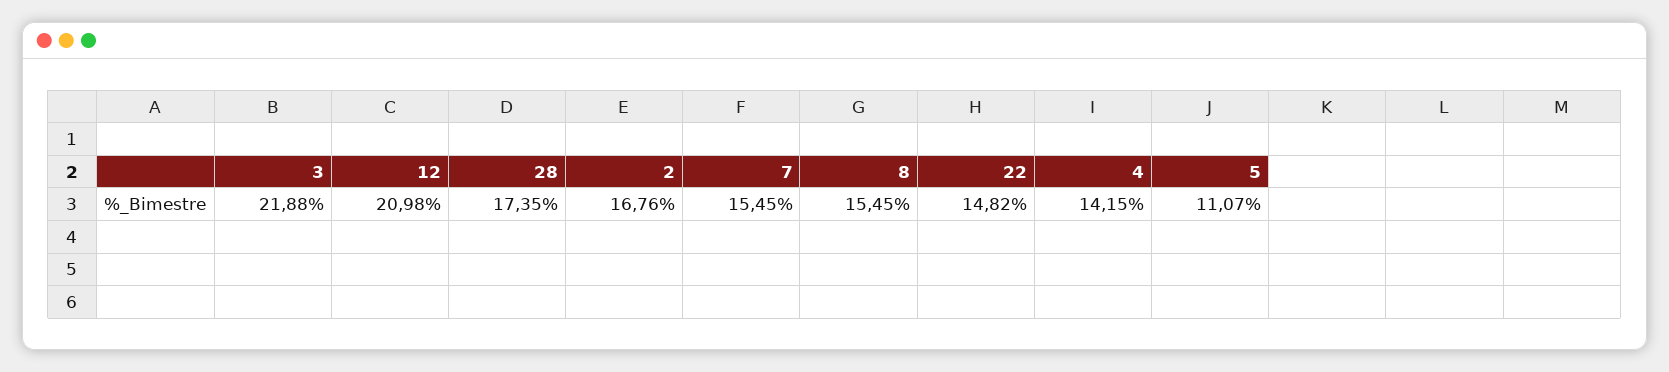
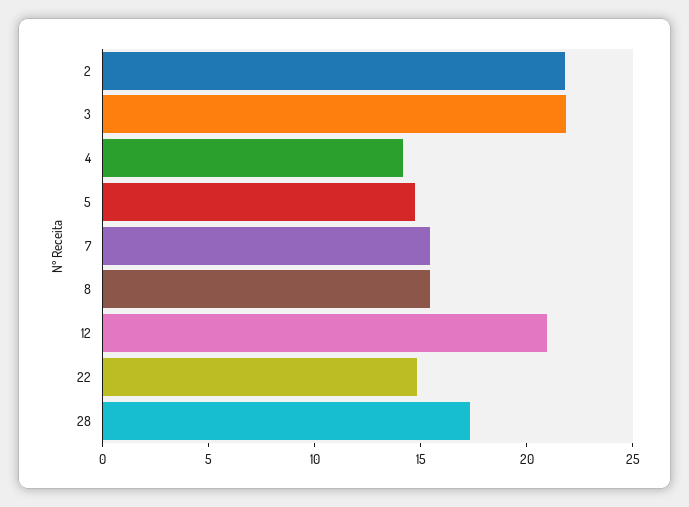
2: 16.76 -> 22
5: 11.07 -> 15

